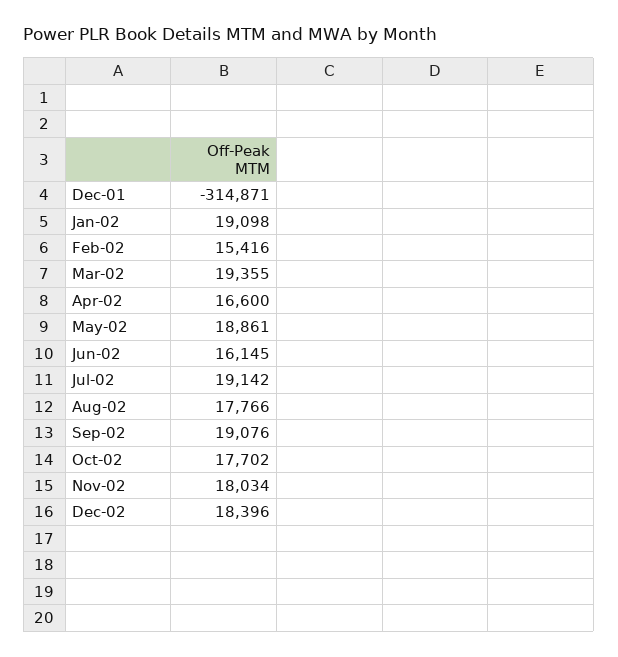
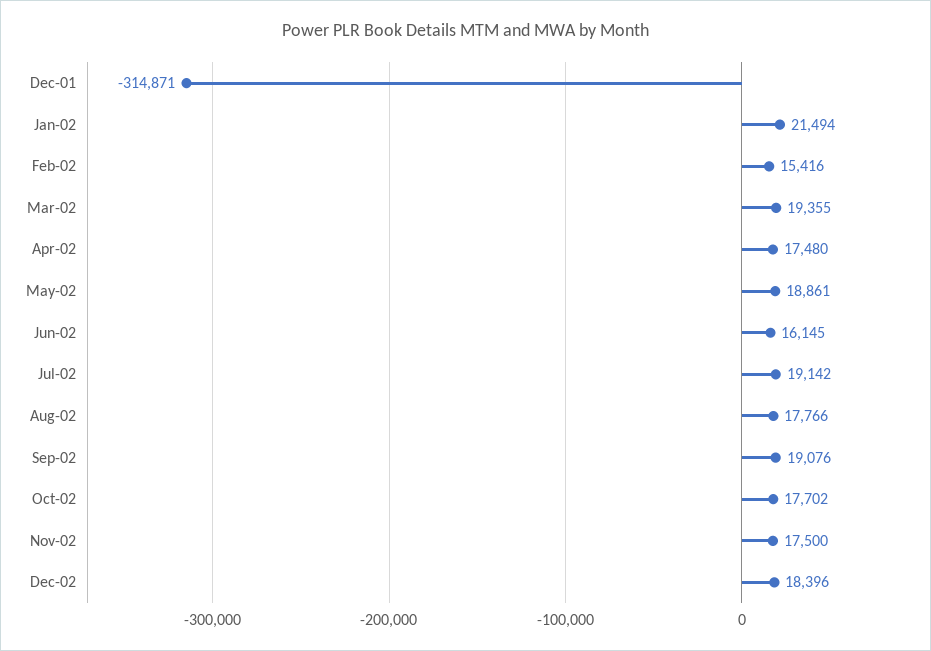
Jan-02: 19098 -> 21494
Apr-02: 16600 -> 17480
Nov-02: 18034 -> 17500

